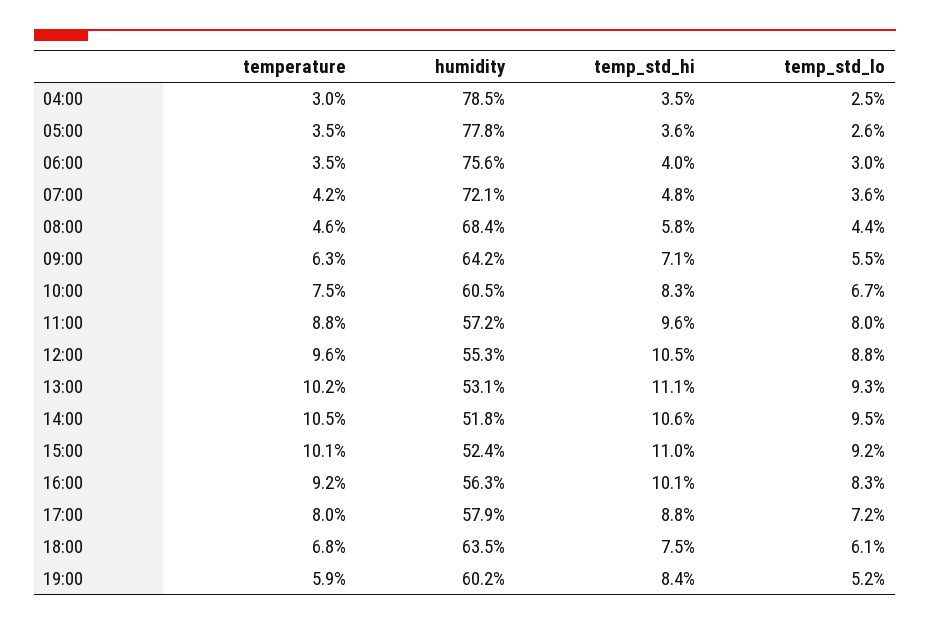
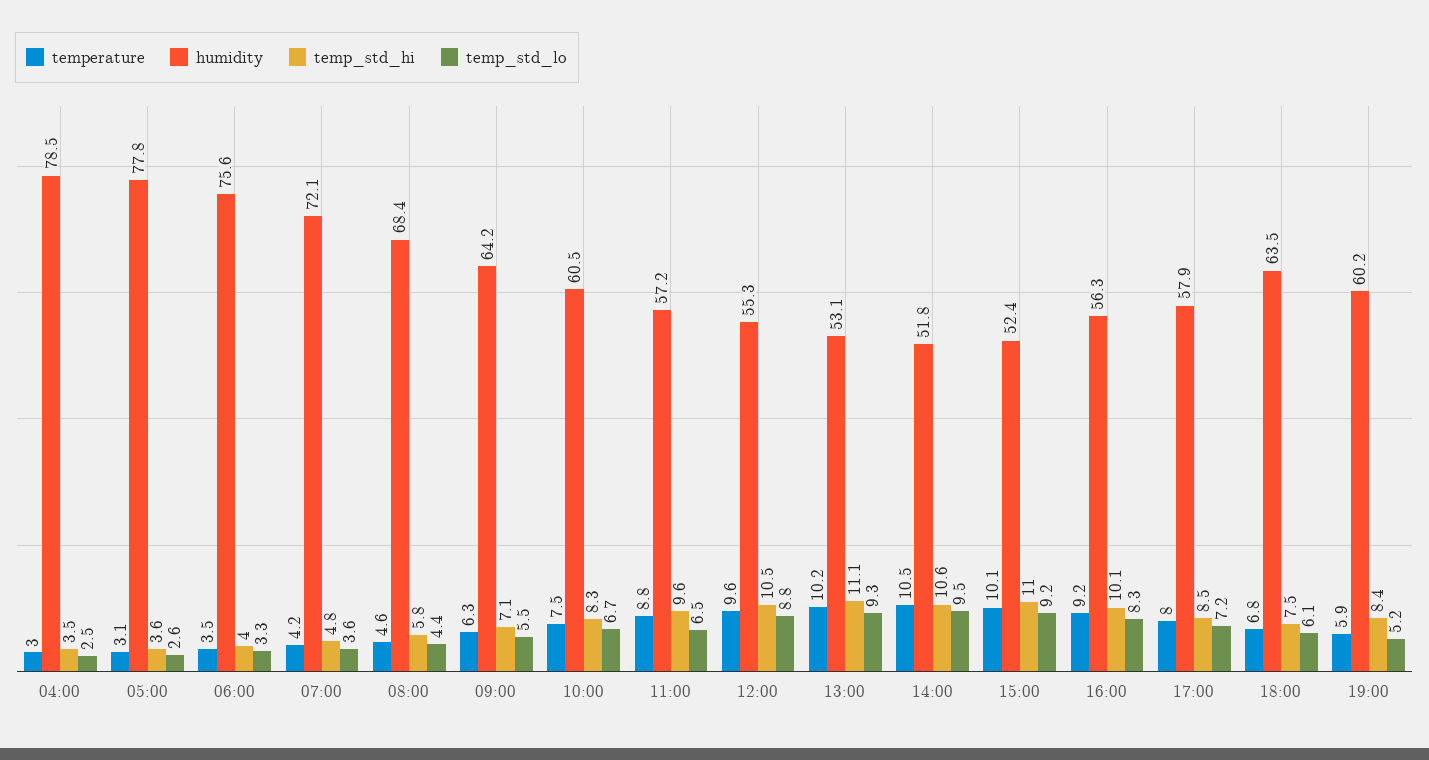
temperature, 05:00: 3.5 -> 3.1
temp_std_lo, 06:00: 3 -> 3.3
temp_std_lo, 11:00: 8 -> 6.5
temp_std_hi, 17:00: 8.8 -> 8.5

